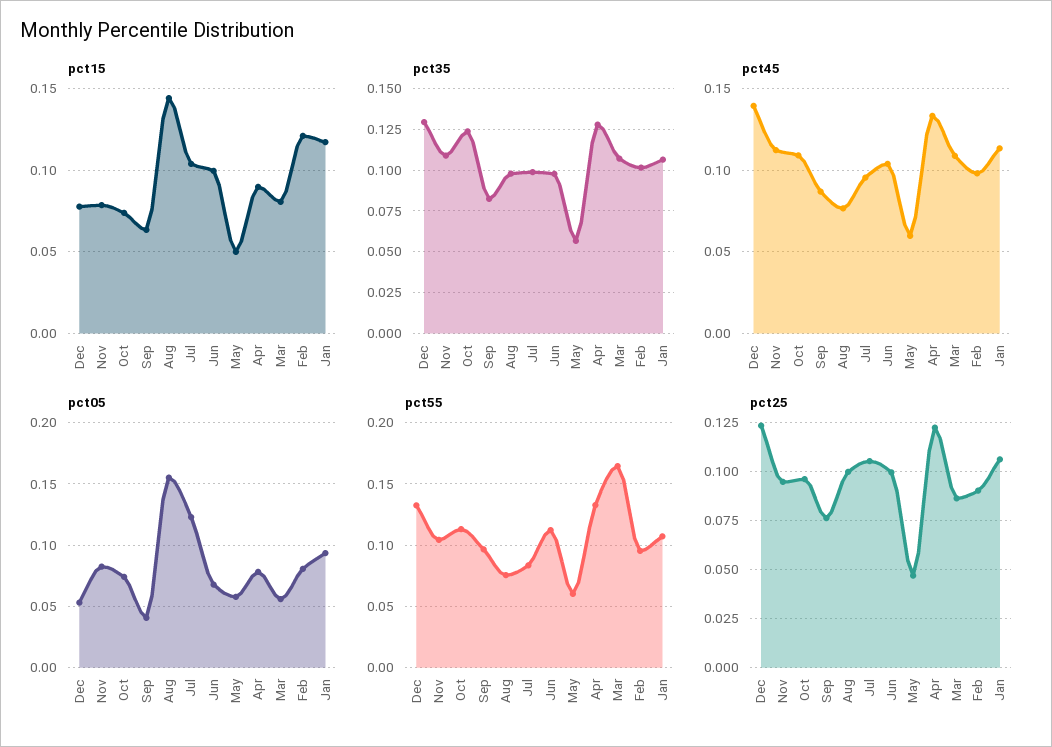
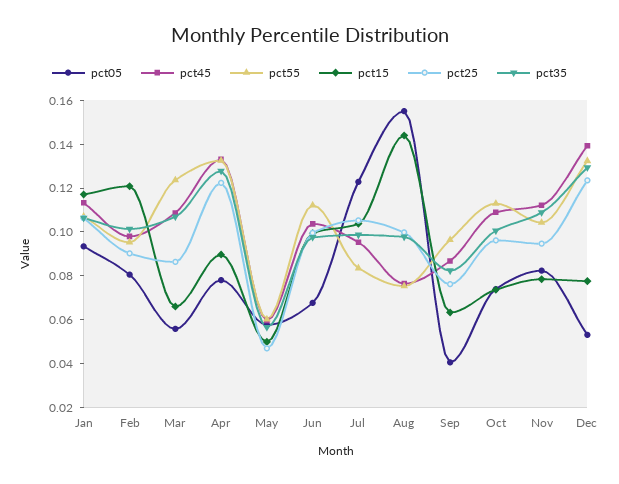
pct15, Mar: 0.08 -> 0.065
pct35, Oct: 0.125 -> 0.1
pct55, Mar: 0.165 -> 0.125

